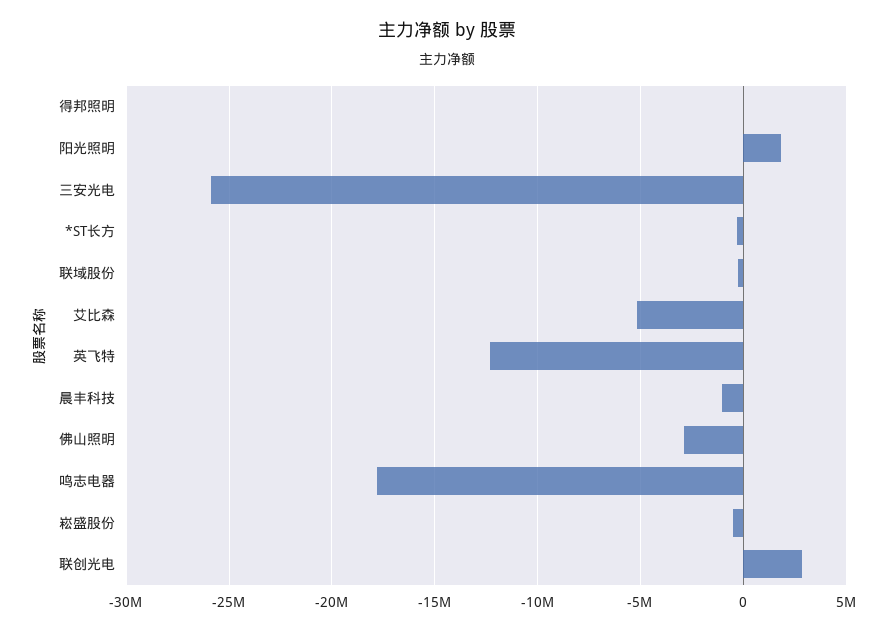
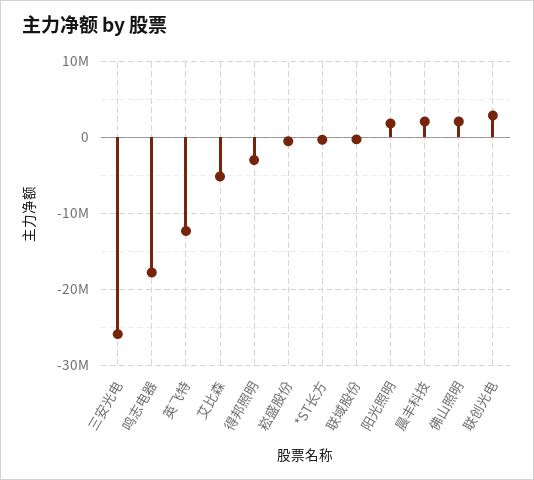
得邦照明: 0 -> -3000000
晨丰科技: -1000000 -> 2000000
佛山照明: -3000000 -> 2000000

